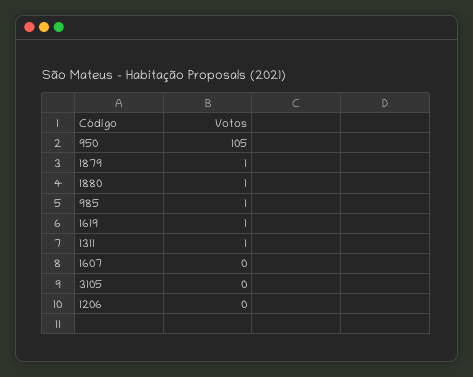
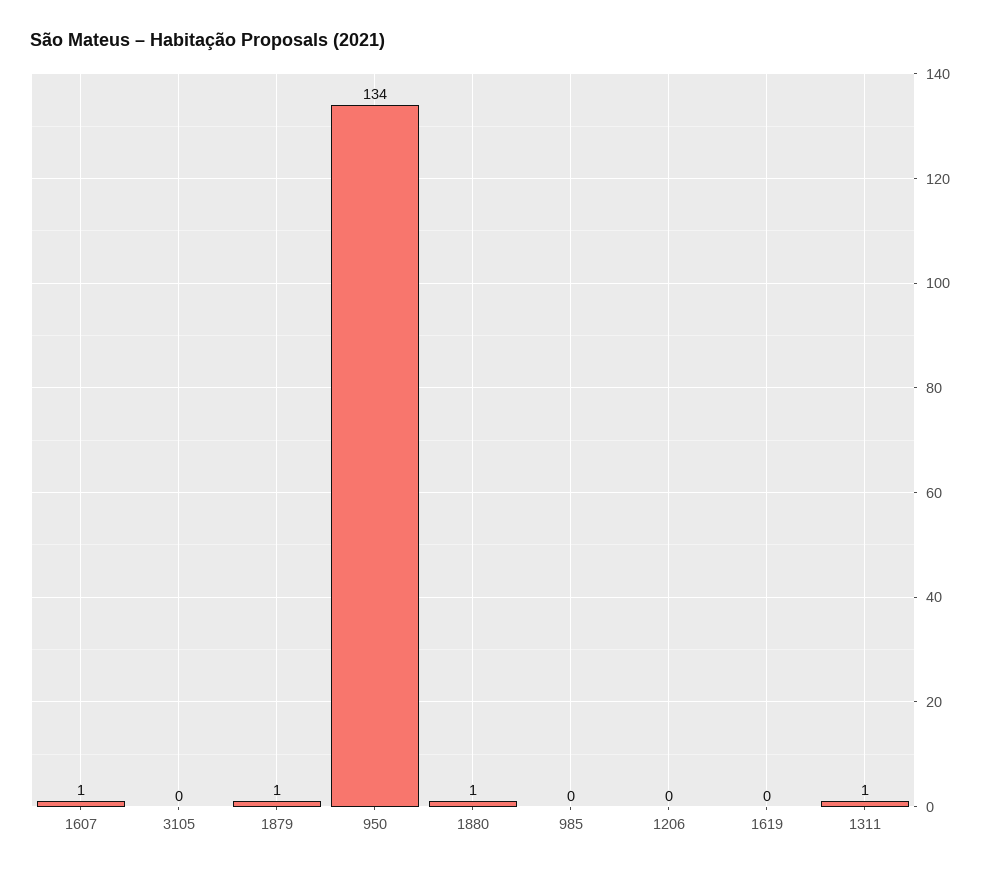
950: 105 -> 134
985: 1 -> 0
1619: 1 -> 0
1607: 0 -> 1

